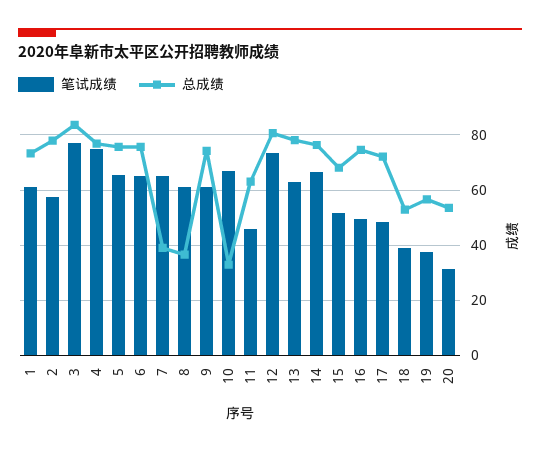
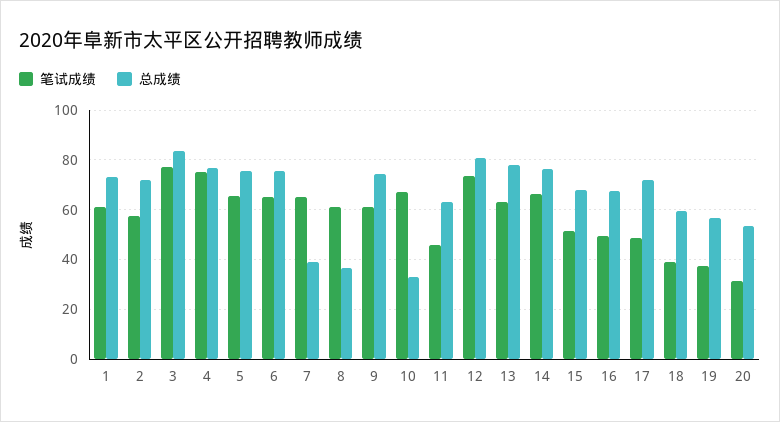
总成绩, 2: 77.5 -> 72.5
总成绩, 16: 75 -> 67.5
总成绩, 18: 52.5 -> 60

